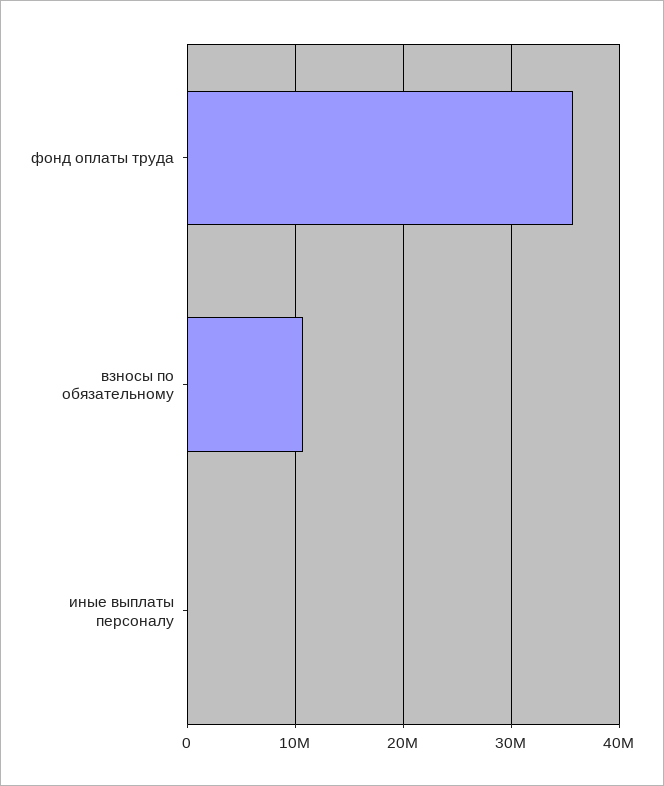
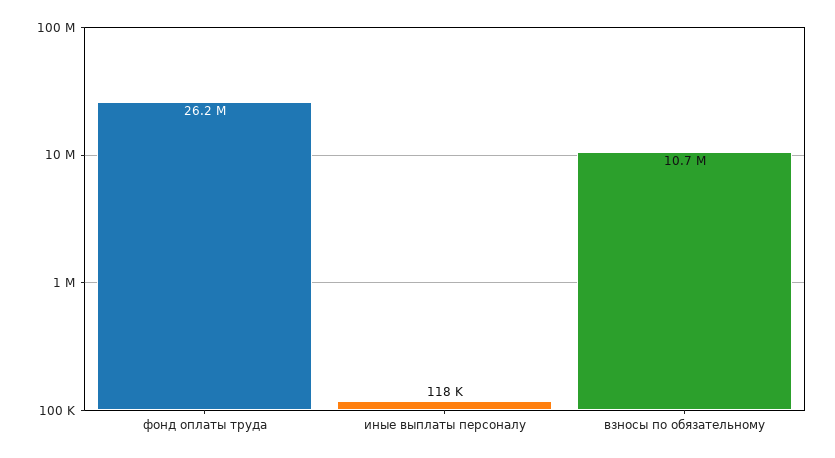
фонд оплаты труда: 36000000 -> 26200000

